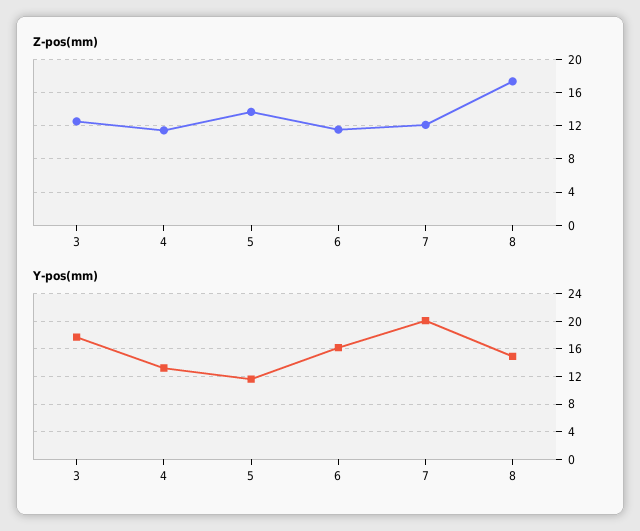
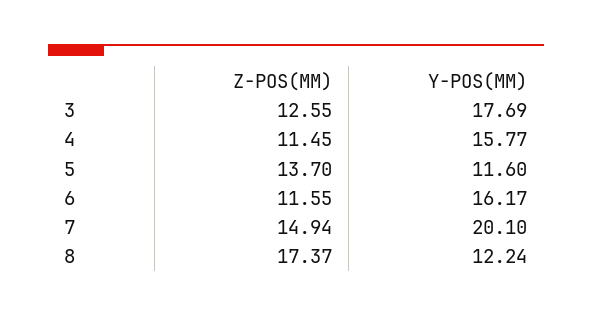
Z-pos(mm), 7: 12 -> 14.94
Y-pos(mm), 4: 13 -> 15.77
Y-pos(mm), 8: 15 -> 12.24

